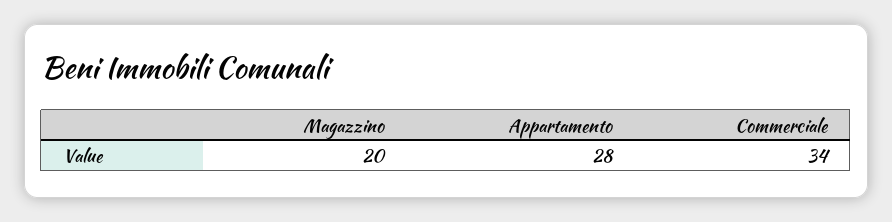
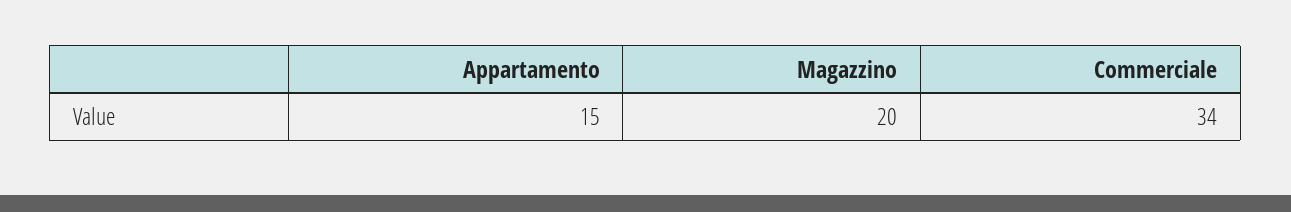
Appartamento: 28 -> 15

